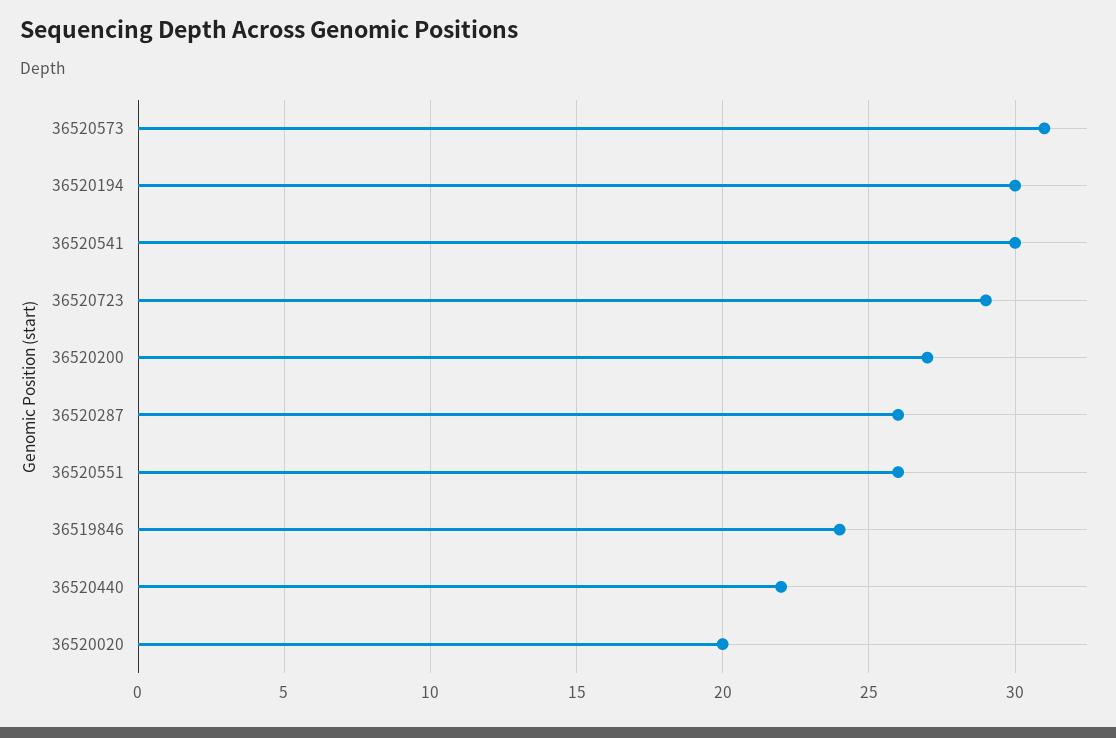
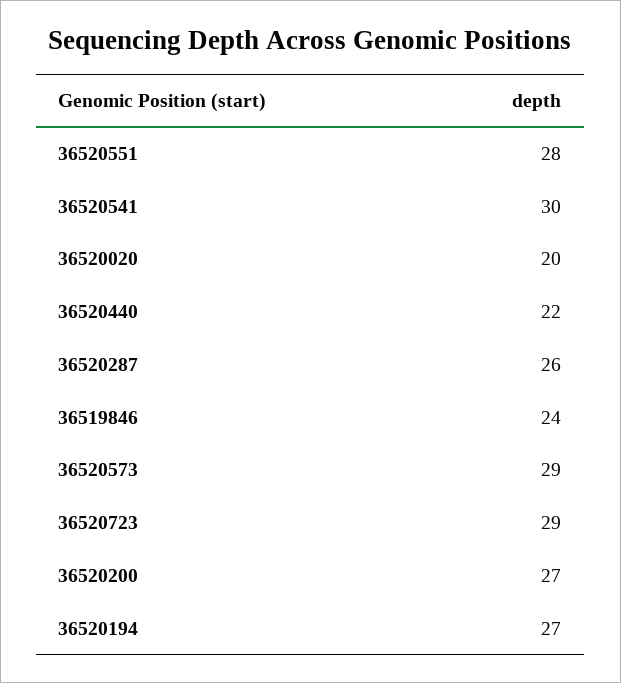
36520573: 31 -> 29
36520194: 30 -> 27
36520551: 26 -> 28

